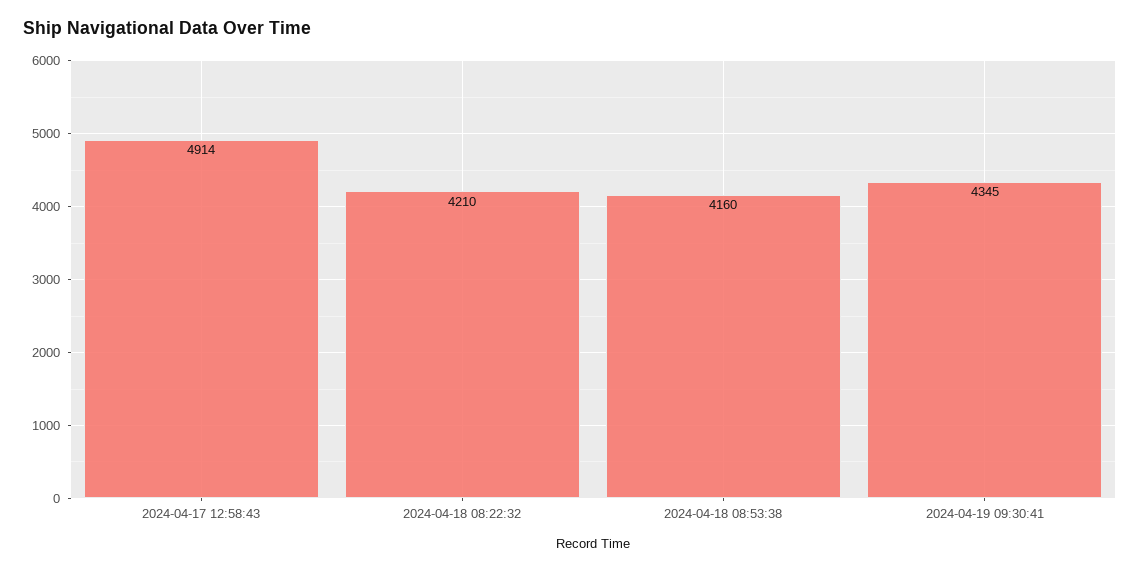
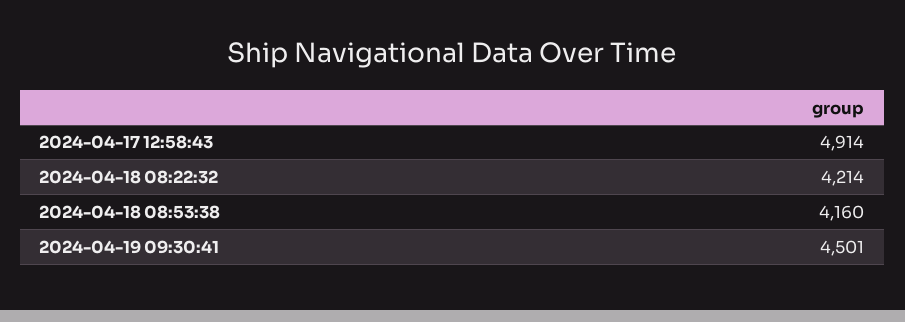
2024-04-18 08:22:32: 4210 -> 4214
2024-04-19 09:30:41: 4345 -> 4501

